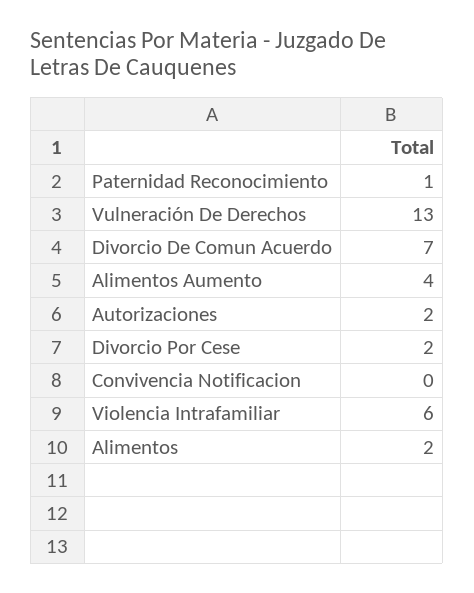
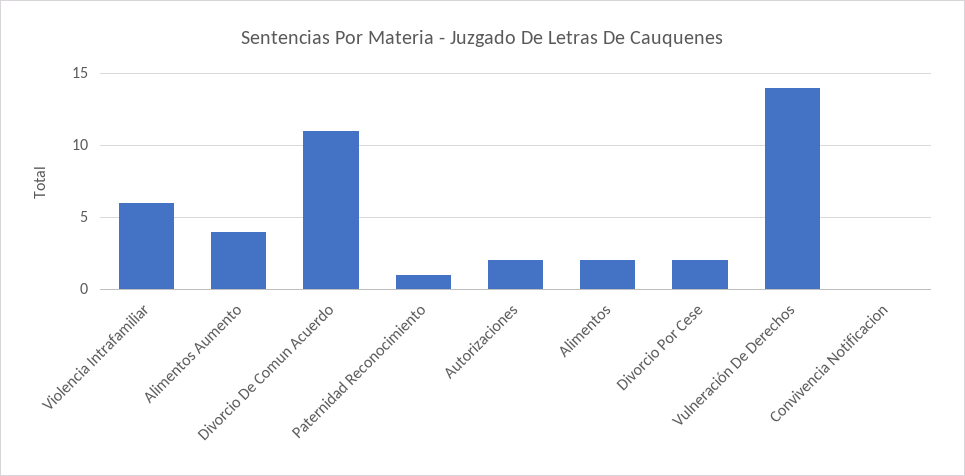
Vulneración De Derechos: 13 -> 14
Divorcio De Comun Acuerdo: 7 -> 11

